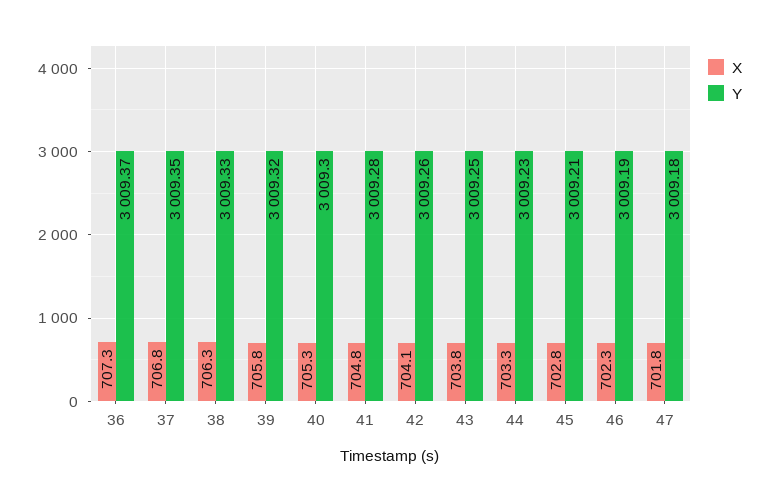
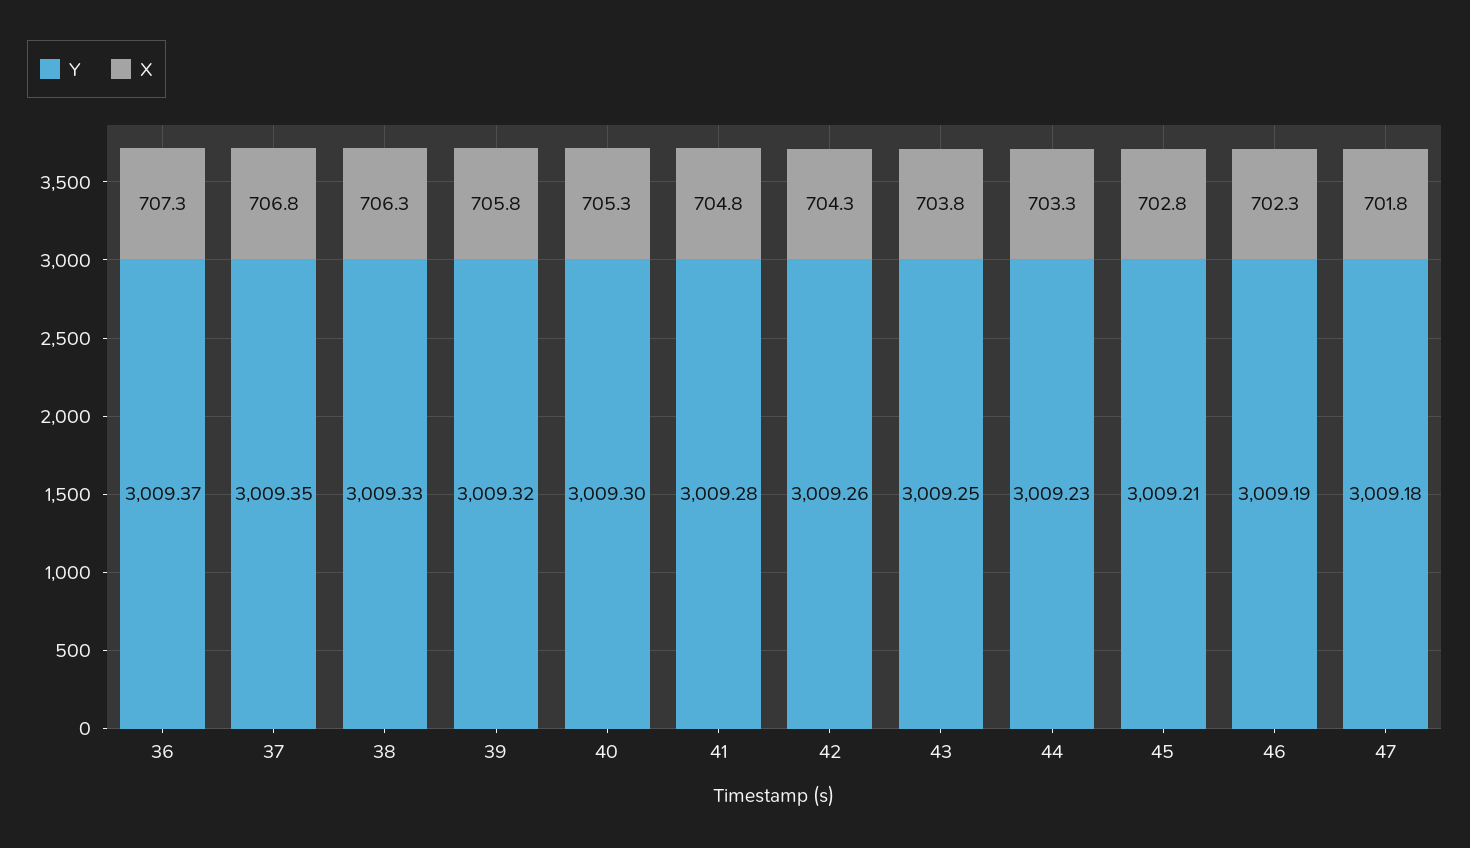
X, 42: 704.1 -> 704.3

